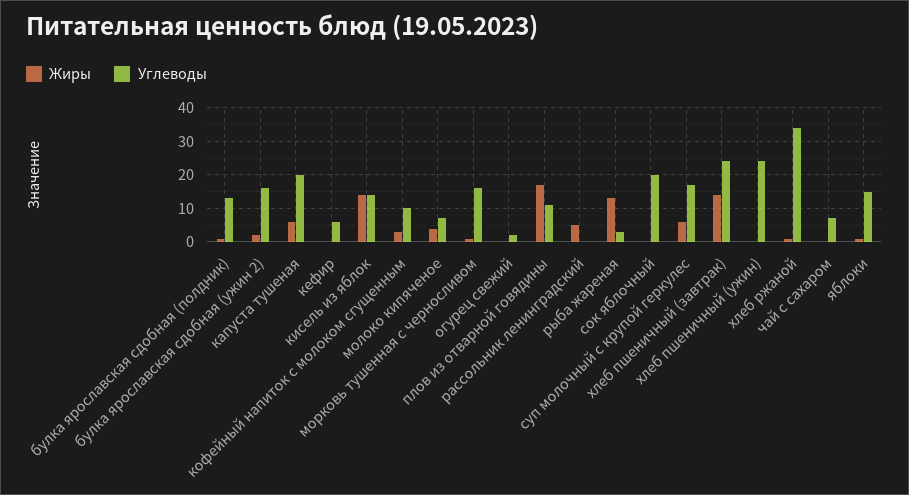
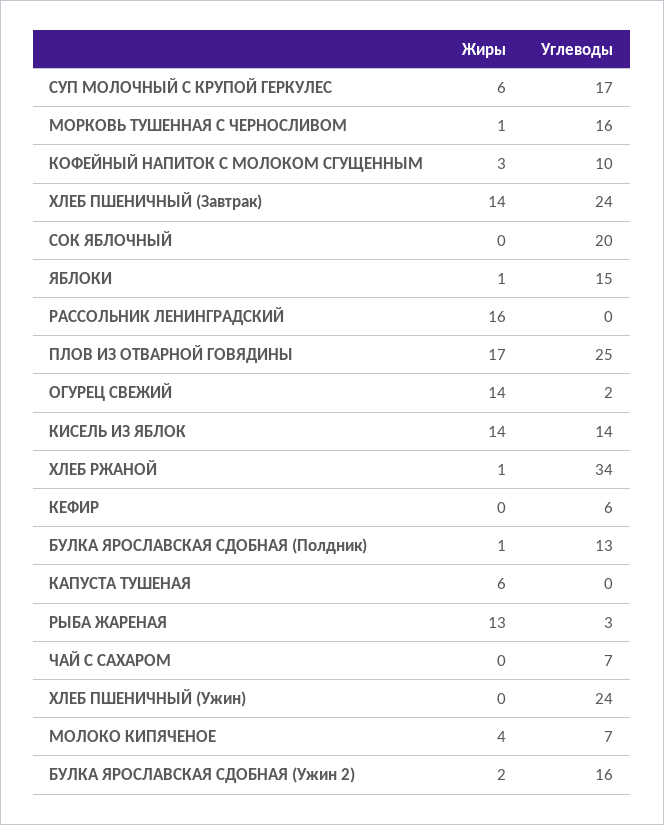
Углеводы, капуста тушеная: 20 -> 0
Жиры, огурец свежий: 0 -> 14
Углеводы, плов из отварной говядины: 10 -> 25
Жиры, рассольник ленинградский: 5 -> 16

